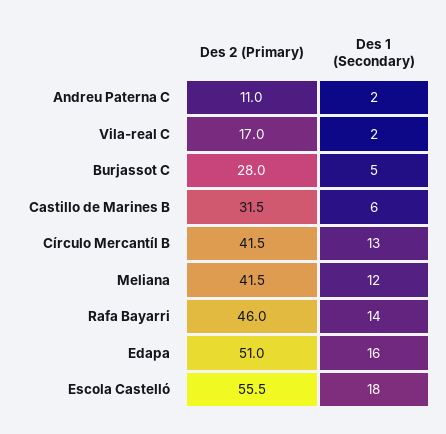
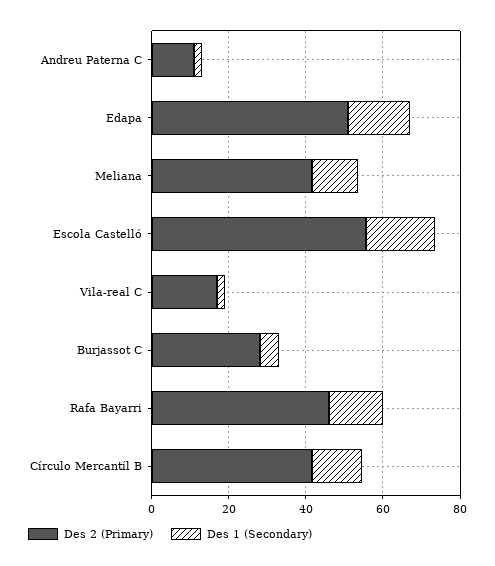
Des 2 (Primary), Castillo de Marines B: 31.5 -> none
Des 1 (Secondary), Castillo de Marines B: 6 -> none

